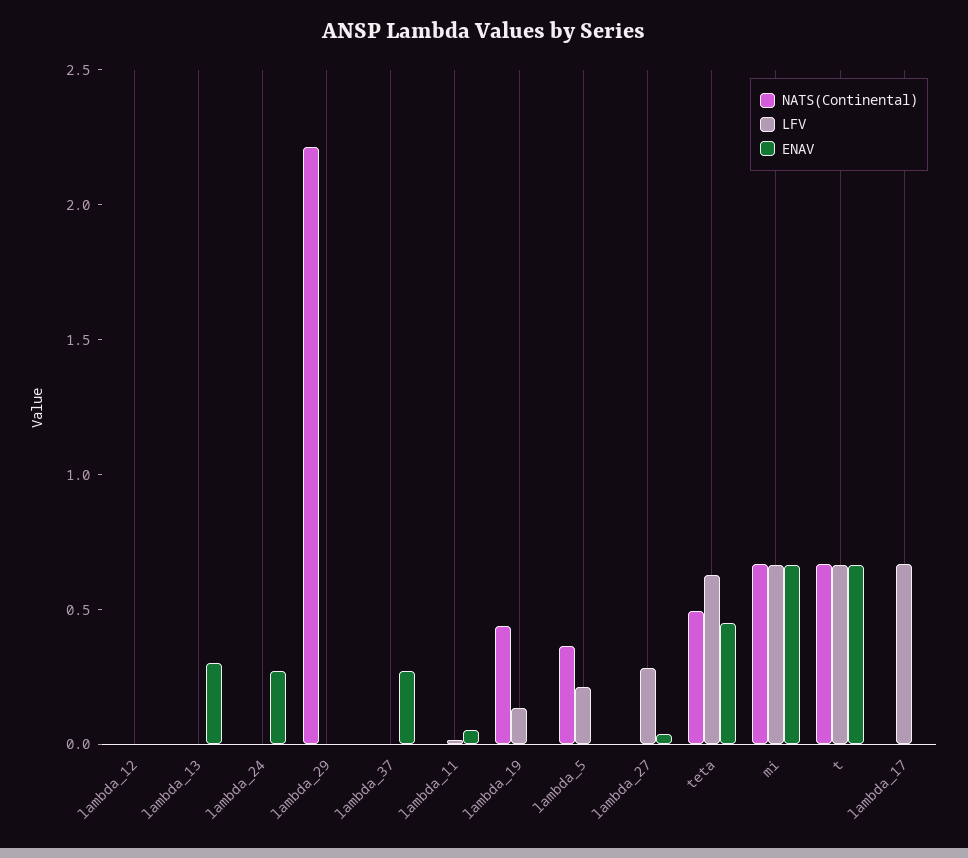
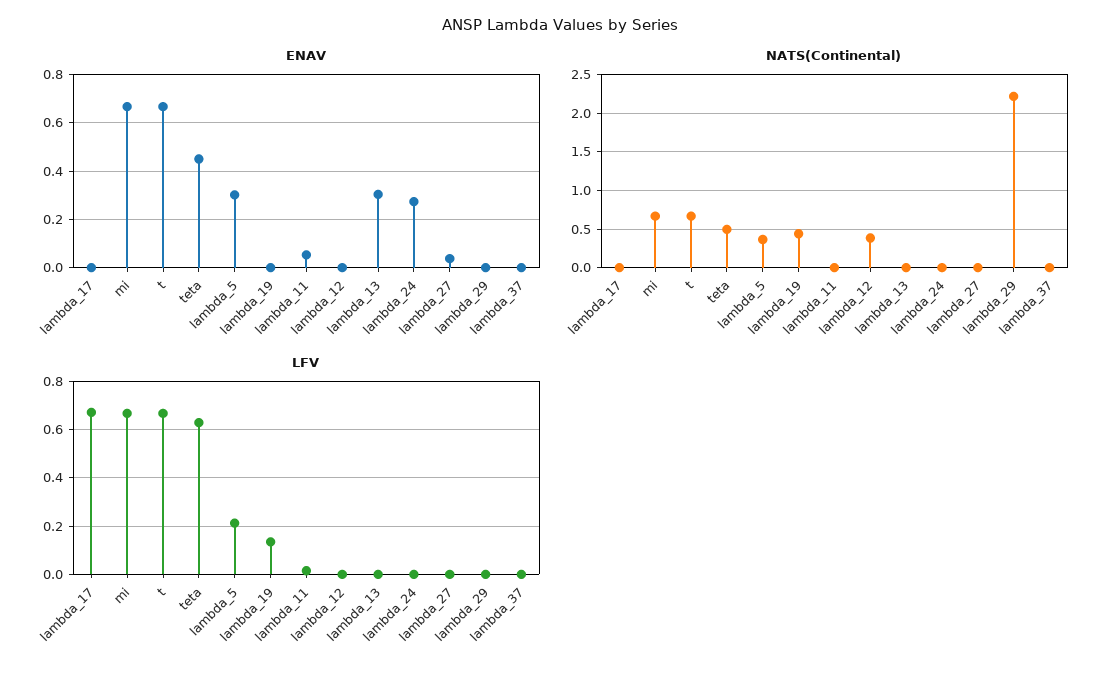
NATS(Continental), lambda_12: 0 -> 0.4
ENAV, lambda_37: 0.3 -> 0
ENAV, lambda_5: 0 -> 0.3
LFV, lambda_27: 0.3 -> 0

